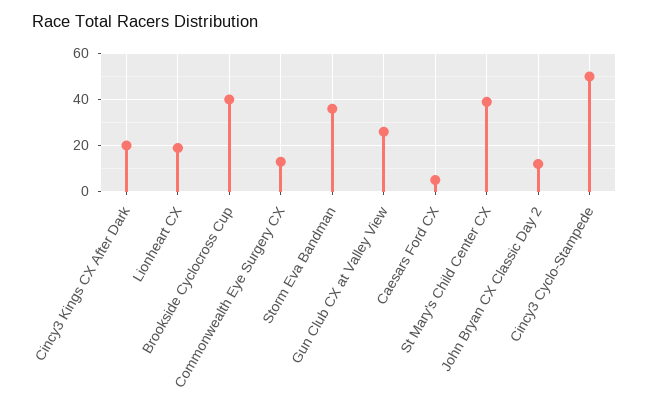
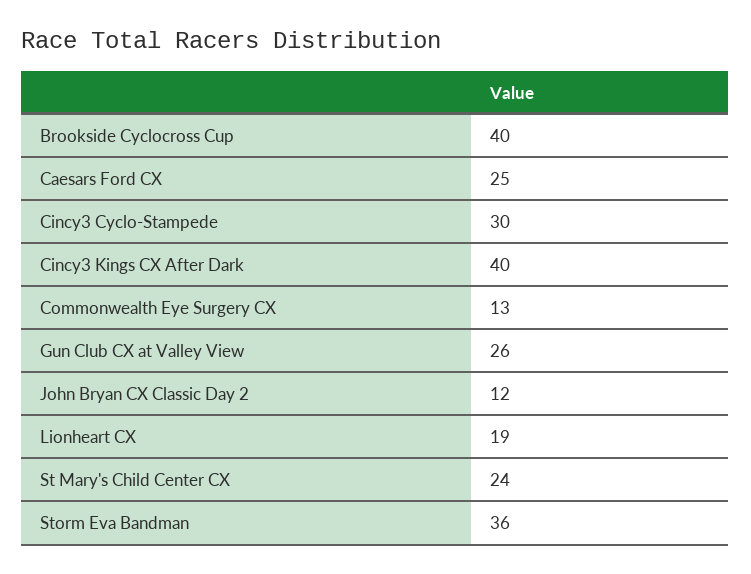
Cincy3 Kings CX After Dark: 20 -> 40
Caesars Ford CX: 5 -> 25
St Mary's Child Center CX: 40 -> 24
Cincy3 Cyclo-Stampede: 50 -> 30

